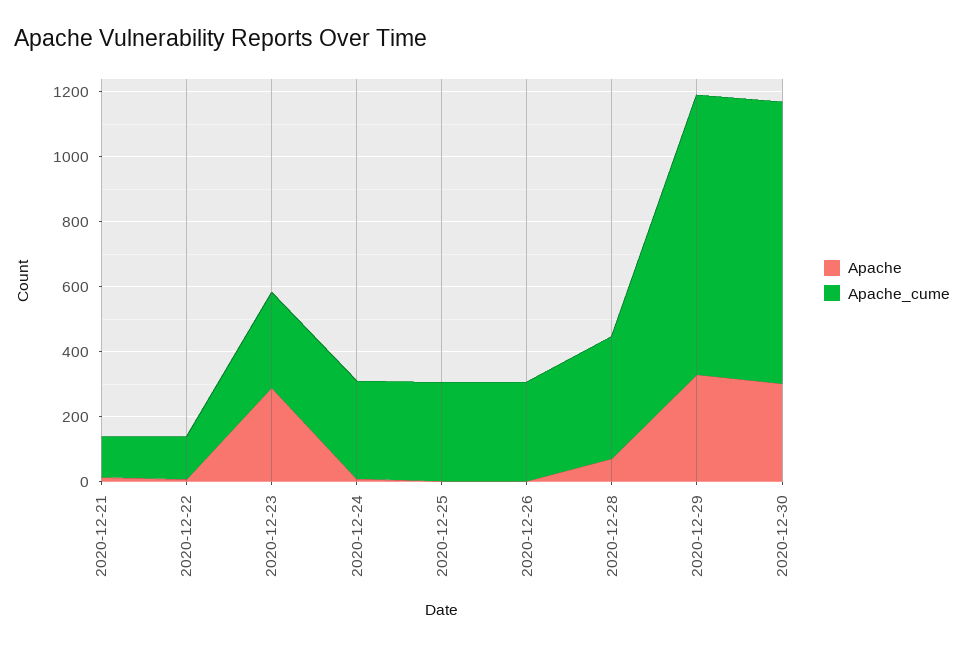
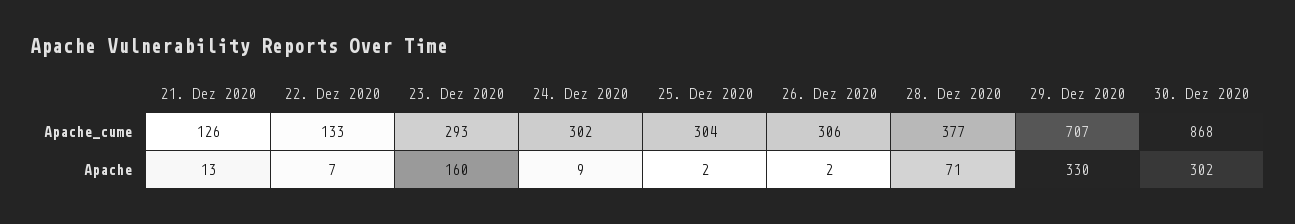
Apache, 2020-12-23: 300 -> 160
Apache_cume, 2020-12-29: 850 -> 707

